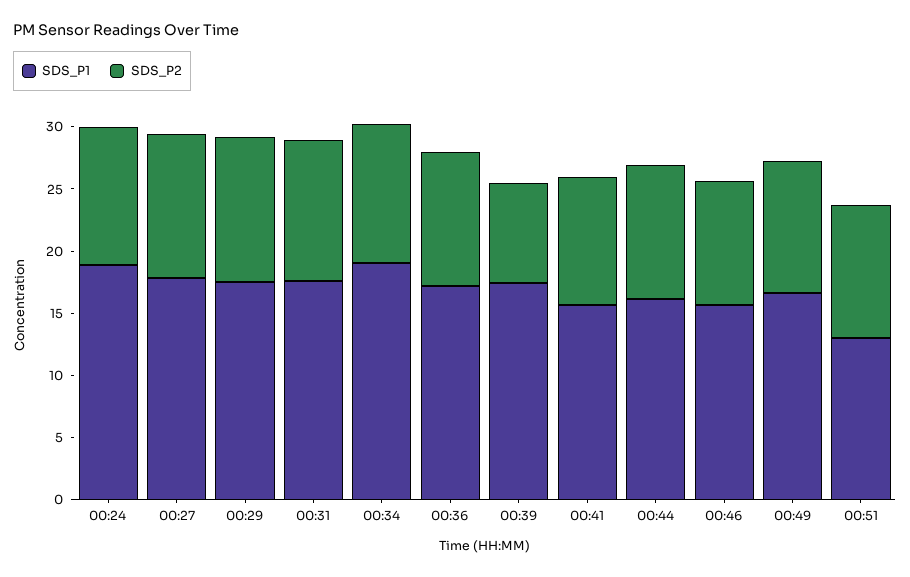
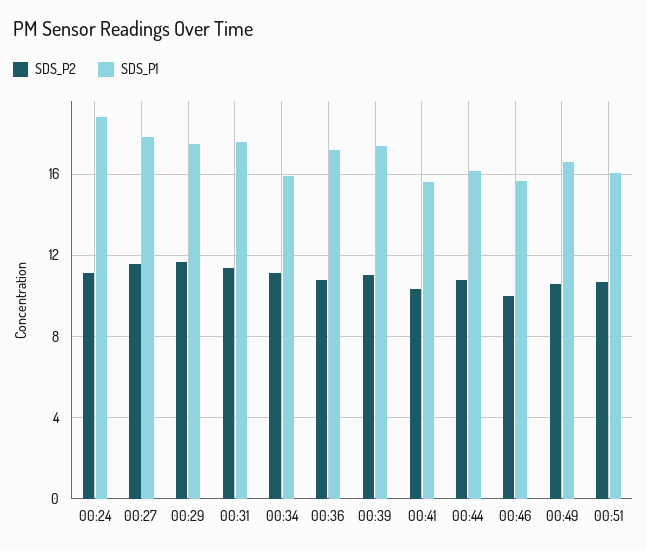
SDS_P1, 00:34: 19 -> 16
SDS_P2, 00:39: 8 -> 11
SDS_P1, 00:51: 13 -> 16

